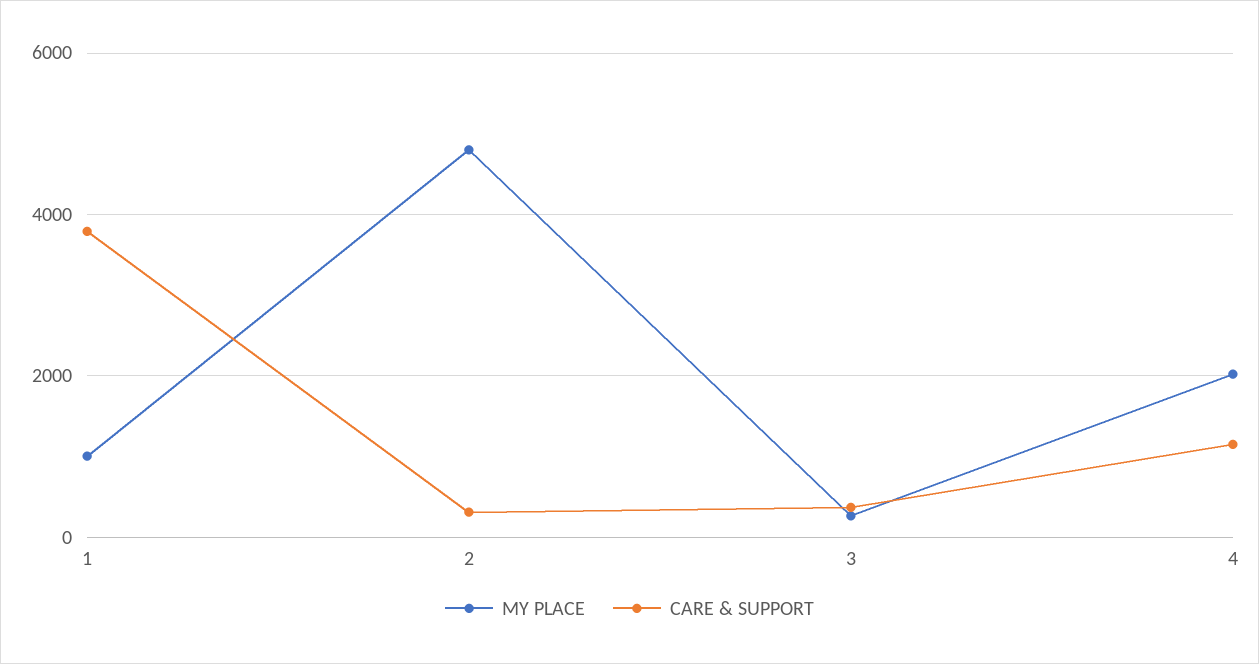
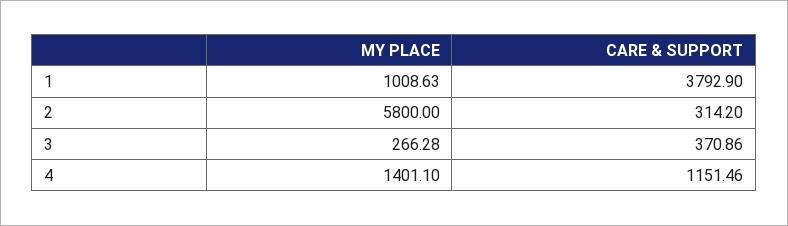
MY PLACE, 2: 4800 -> 5800
MY PLACE, 4: 2000 -> 1401.1

